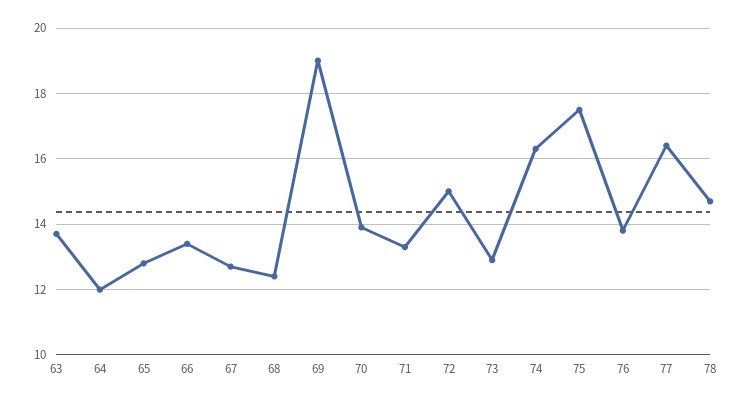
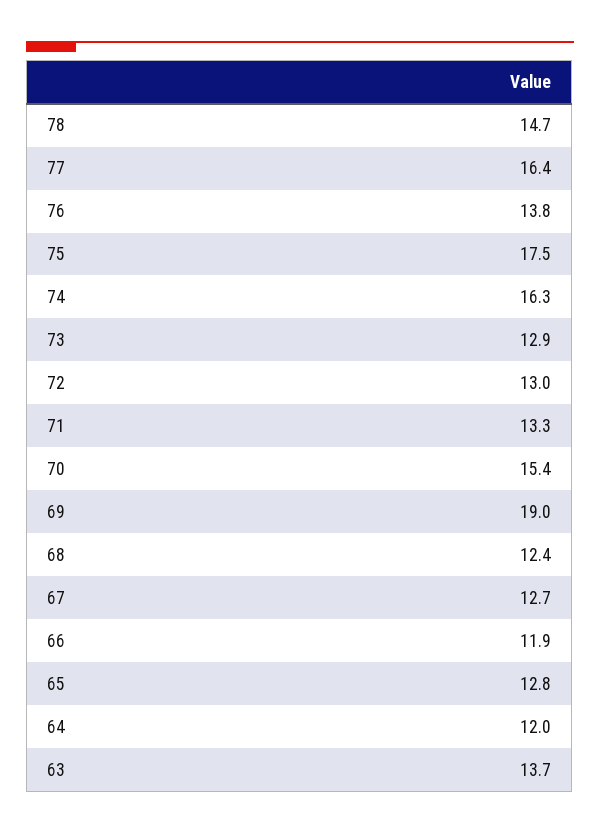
66: 13.5 -> 11.9
70: 14 -> 15.4
72: 15 -> 13

